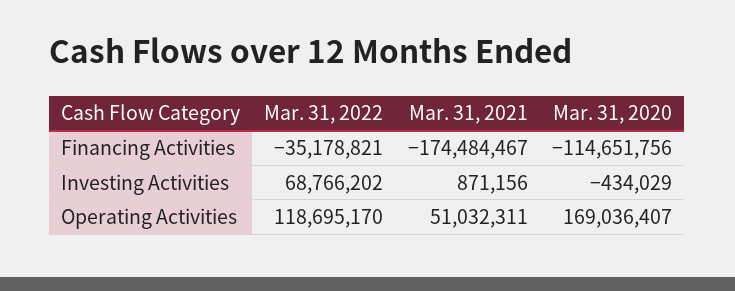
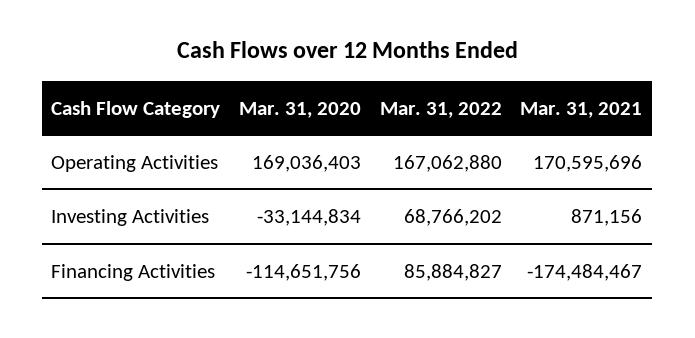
Mar. 31, 2022, Financing Activities: -35178821 -> 85884827
Mar. 31, 2020, Investing Activities: -434029 -> -33144834
Mar. 31, 2022, Operating Activities: 118695170 -> 167062880
Mar. 31, 2021, Operating Activities: 51032311 -> 170595696
Mar. 31, 2020, Operating Activities: 169036407 -> 169036403

